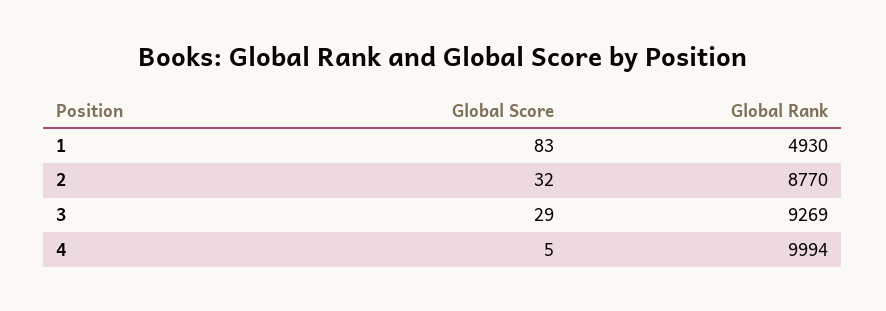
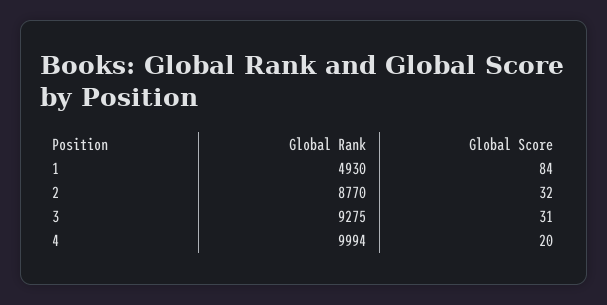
Global Score, 1: 83 -> 84
Global Score, 3: 29 -> 31
Global Rank, 3: 9269 -> 9275
Global Score, 4: 5 -> 20

